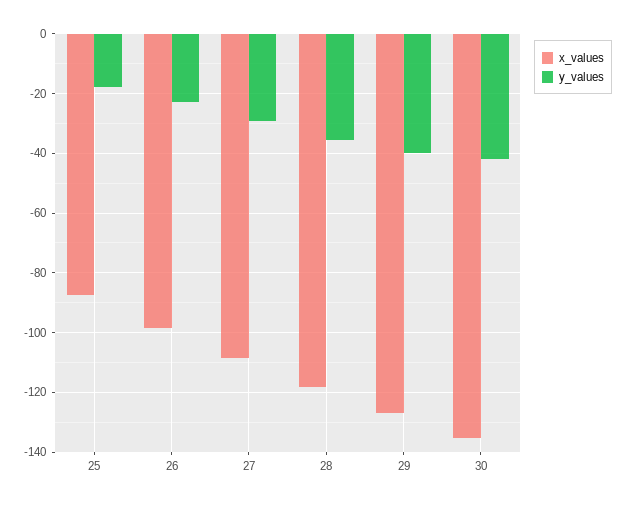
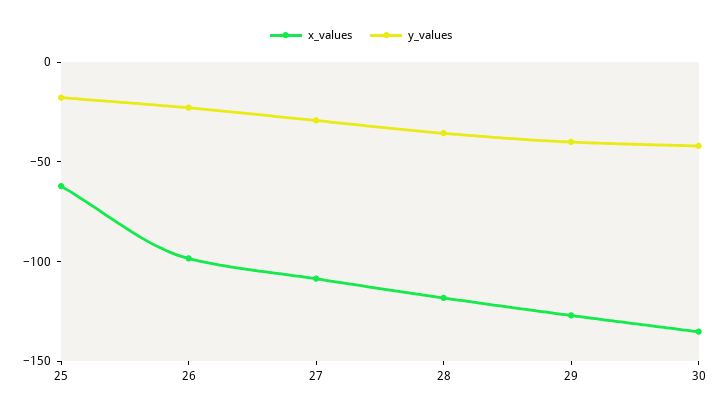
x_values, 25: -87.5 -> -60

